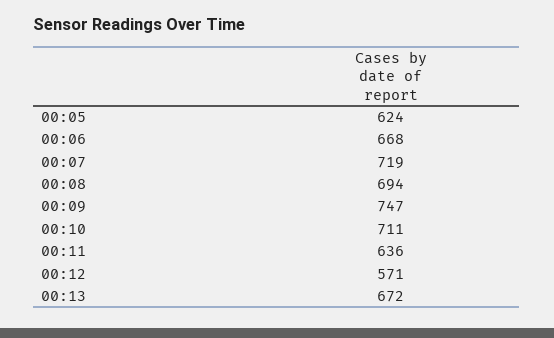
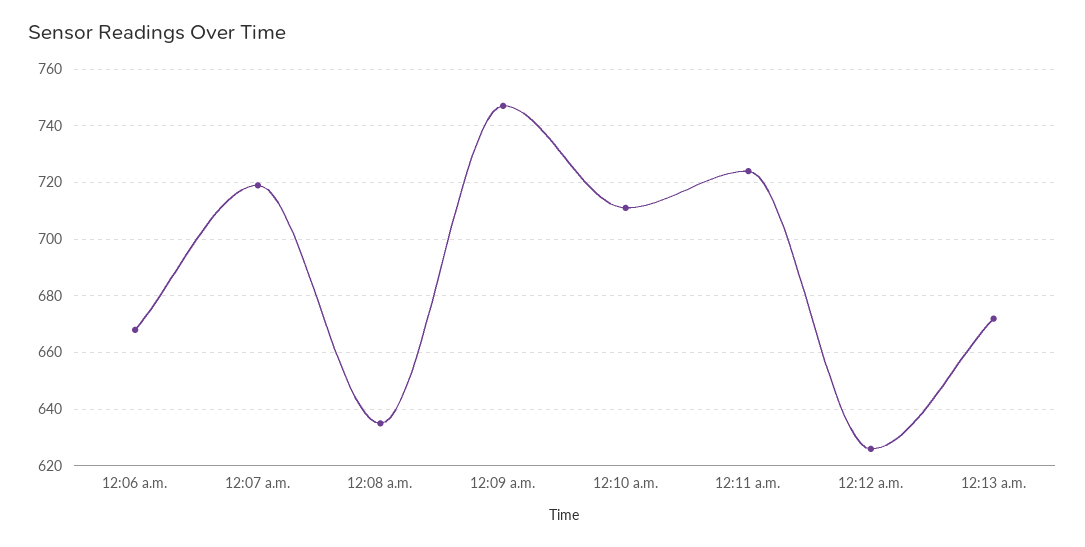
00:05: 624 -> none
00:08: 694 -> 635
00:11: 636 -> 725
00:12: 571 -> 625

